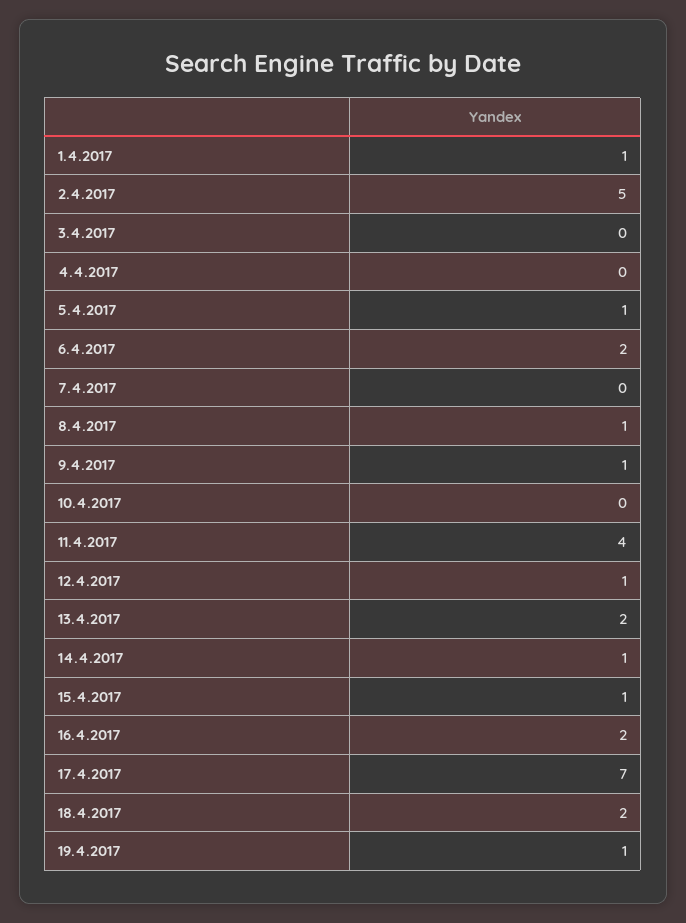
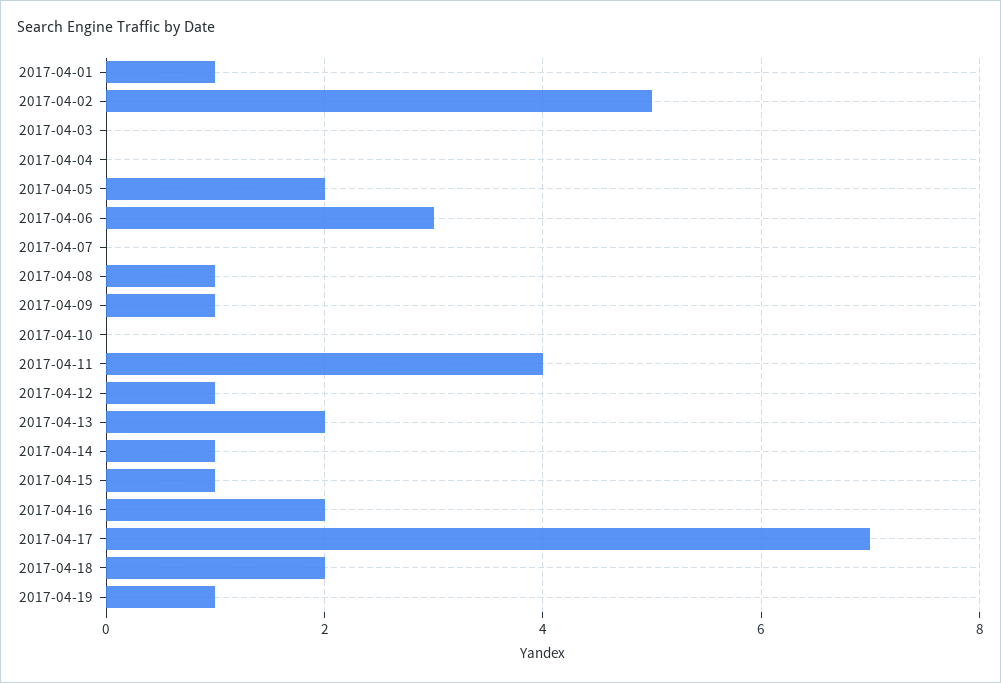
5.4.2017: 1 -> 2
6.4.2017: 2 -> 3

